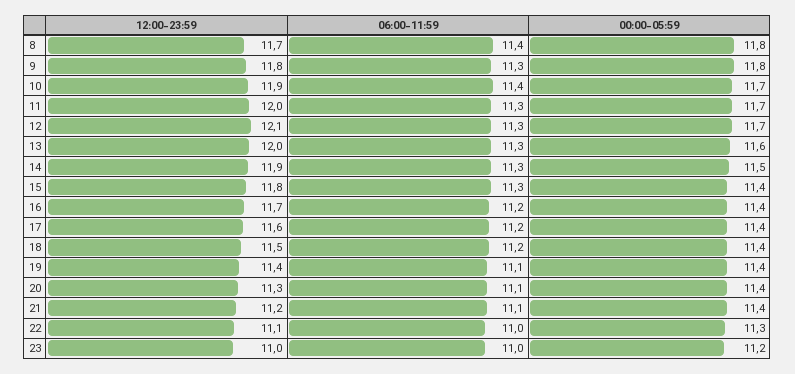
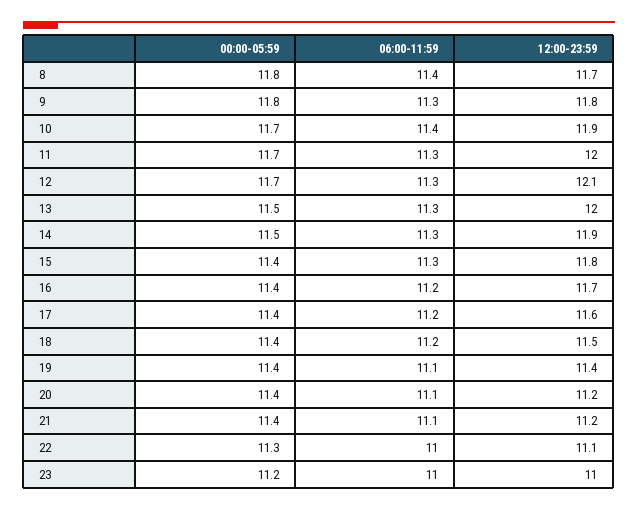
00:00-05:59, 13: 11.6 -> 11.5
12:00-23:59, 20: 11.3 -> 11.2

